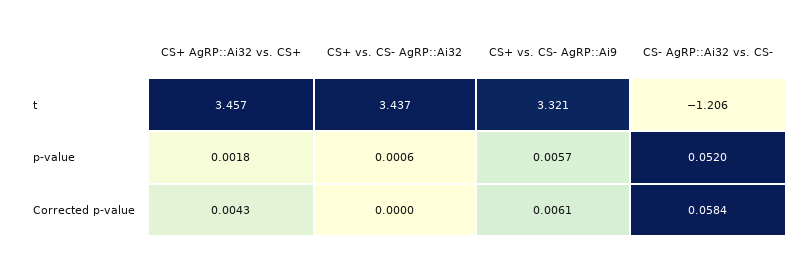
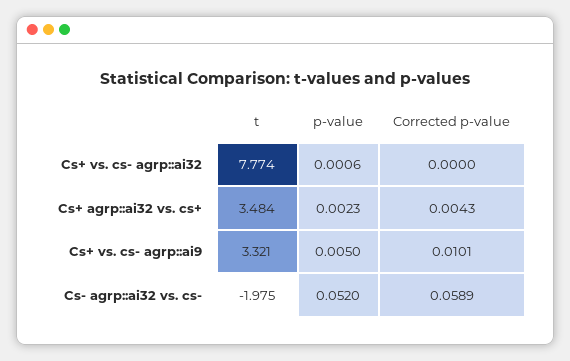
CS+ AgRP::Ai32 vs. CS+, t: 3.457 -> 3.484
CS+ vs. CS- AgRP::Ai32, t: 3.437 -> 7.774
CS- AgRP::Ai32 vs. CS-, t: -1.206 -> -1.975
CS+ AgRP::Ai32 vs. CS+, p-value: 0.0018 -> 0.0023
CS+ vs. CS- AgRP::Ai9, p-value: 0.0057 -> 0.005
CS+ vs. CS- AgRP::Ai9, Corrected p-value: 0.0061 -> 0.0101
CS- AgRP::Ai32 vs. CS-, Corrected p-value: 0.0584 -> 0.0589

